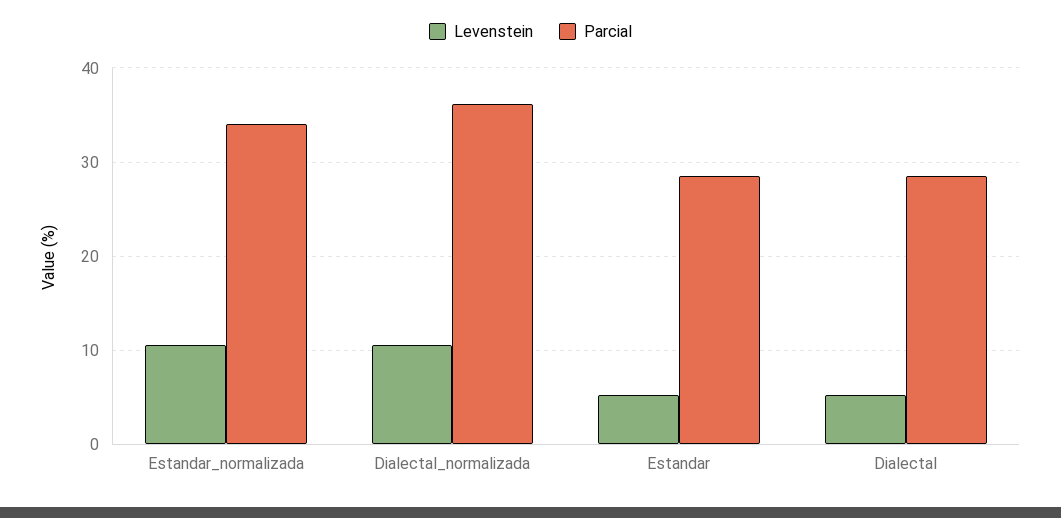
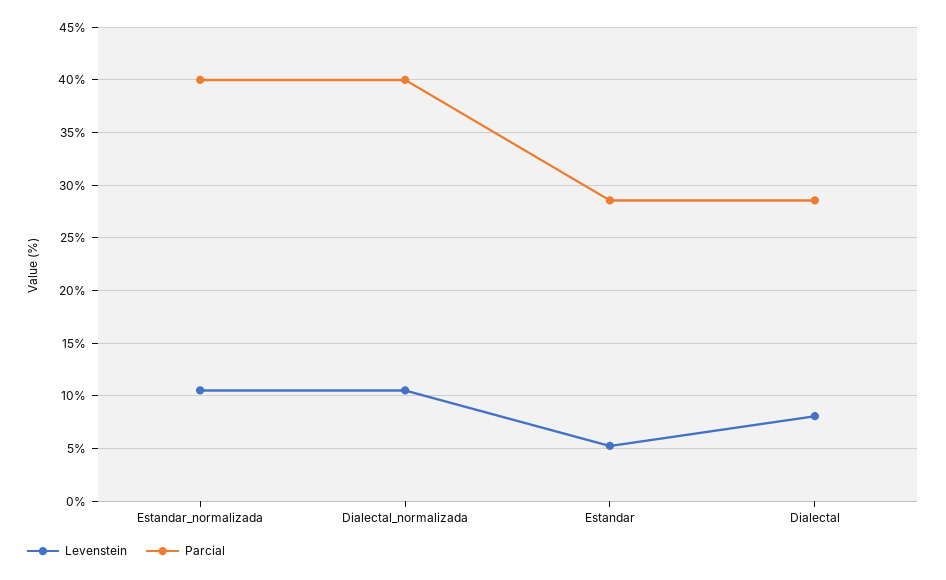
Parcial, Estandar_normalizada: 34 -> 40
Parcial, Dialectal_normalizada: 36 -> 40
Levenstein, Dialectal: 5 -> 8

